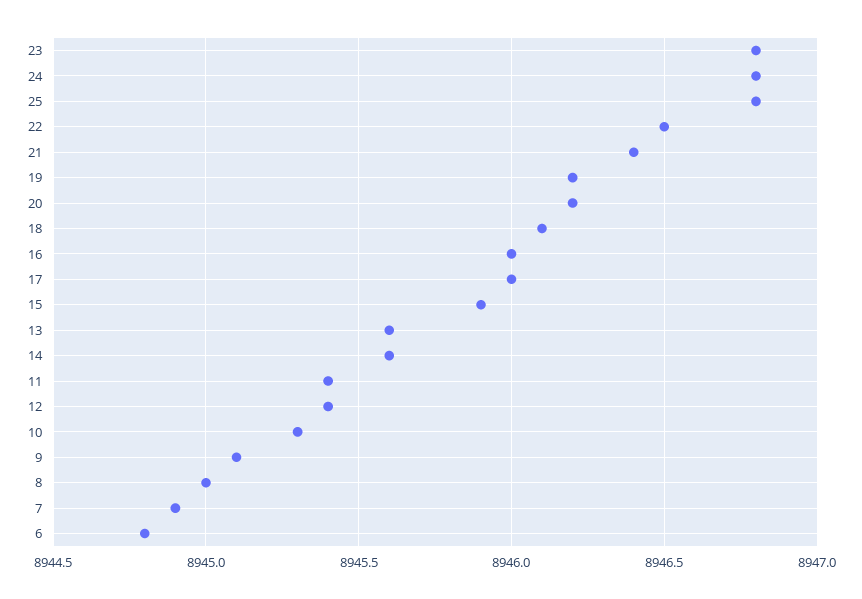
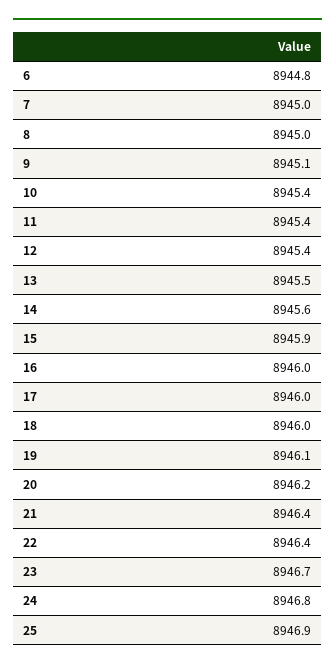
23: 8946.8 -> 8946.7
25: 8946.8 -> 8946.9
22: 8946.5 -> 8946.4
19: 8946.2 -> 8946.1
18: 8946.1 -> 8946
13: 8945.6 -> 8945.5
10: 8945.3 -> 8945.4
7: 8944.9 -> 8945

